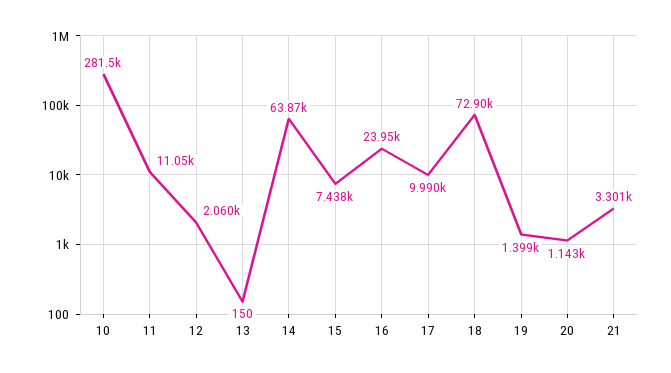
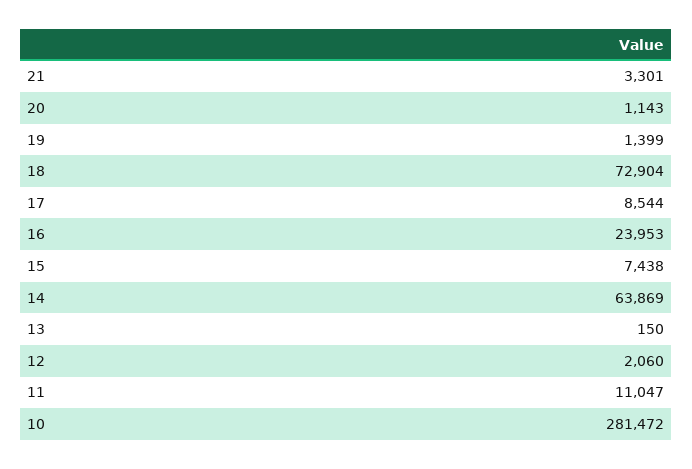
17: 9990 -> 8544

